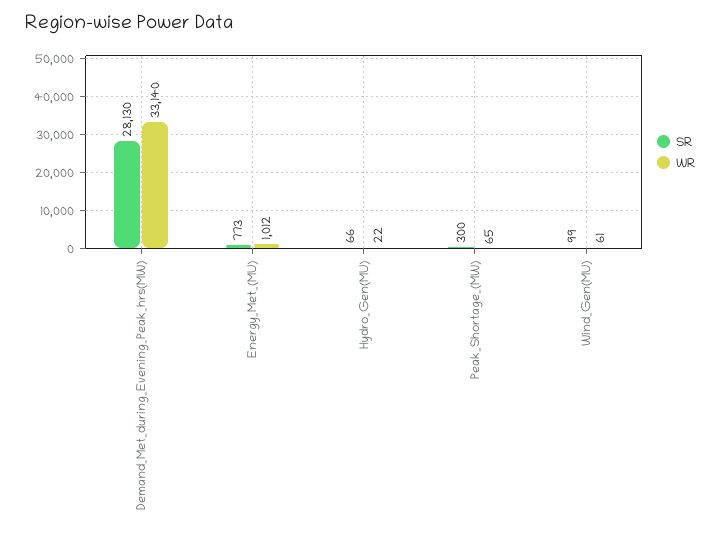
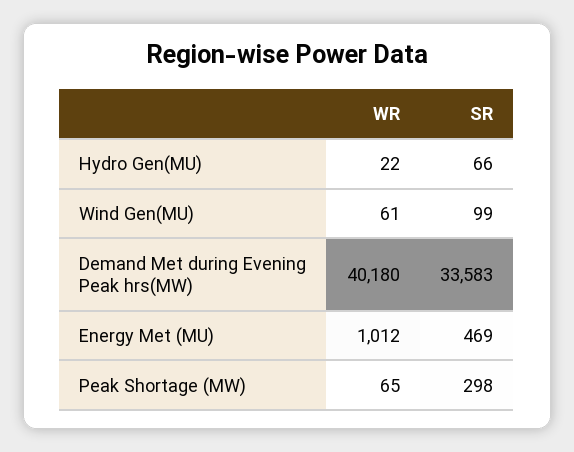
SR, Demand_Met_during_Evening_Peak_hrs(MW): 28130 -> 33583
WR, Demand_Met_during_Evening_Peak_hrs(MW): 33140 -> 40180
SR, Energy_Met_(MU): 773 -> 469
SR, Peak_Shortage_(MW): 300 -> 298

